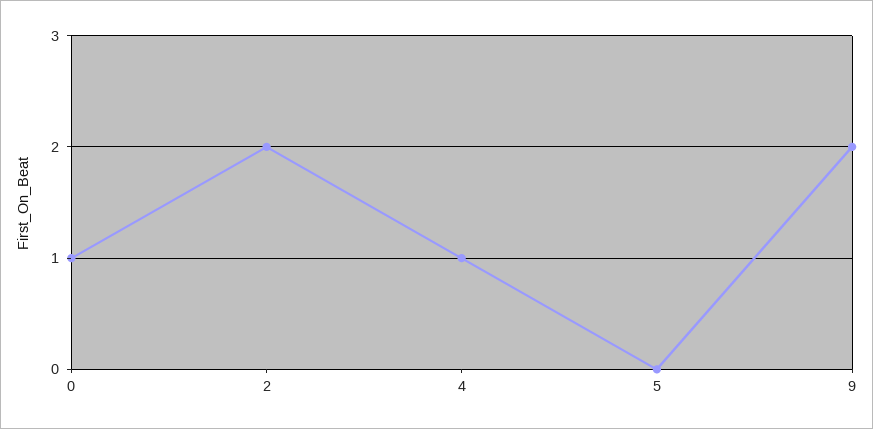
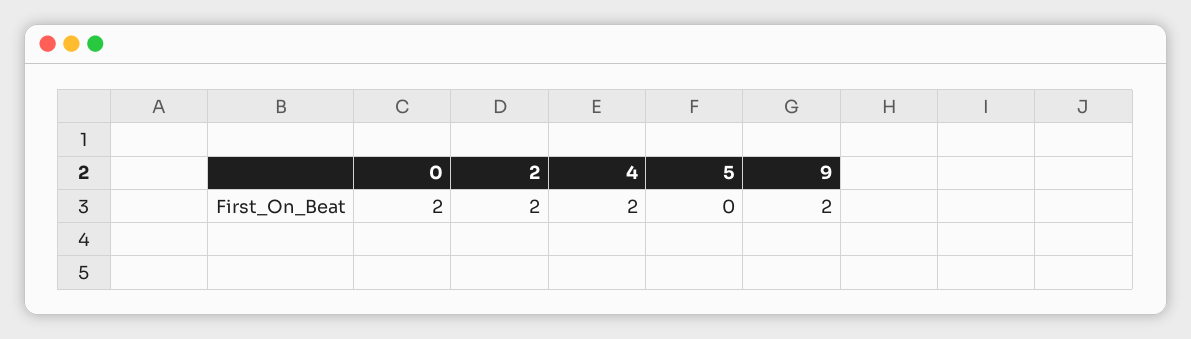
0: 1 -> 2
4: 1 -> 2

